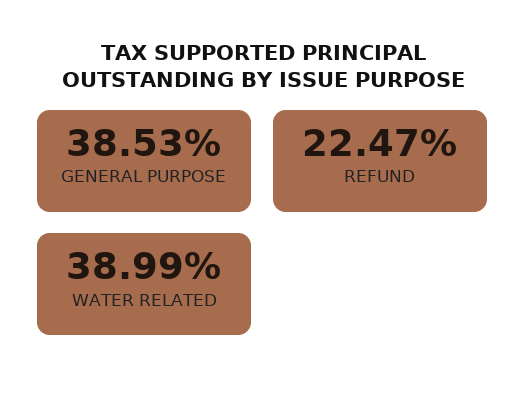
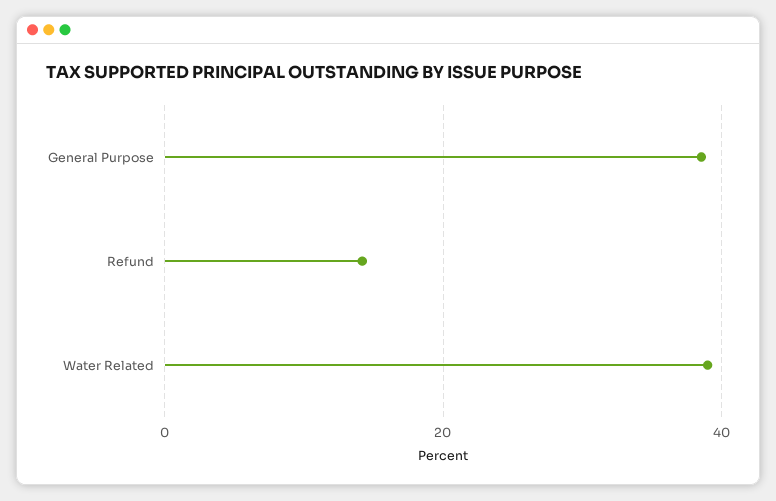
REFUND: 22.47 -> 14

